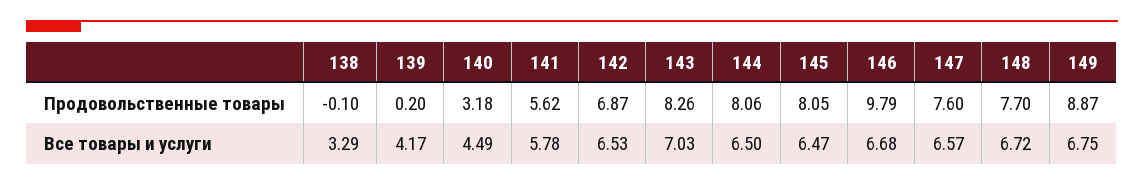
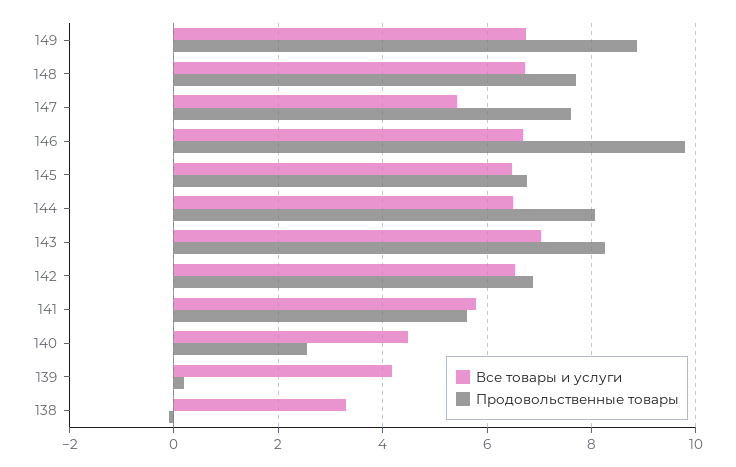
Продовольственные товары, 140: 3.18 -> 2.6
Продовольственные товары, 145: 8.05 -> 6.8
Все товары и услуги, 147: 6.57 -> 5.4

